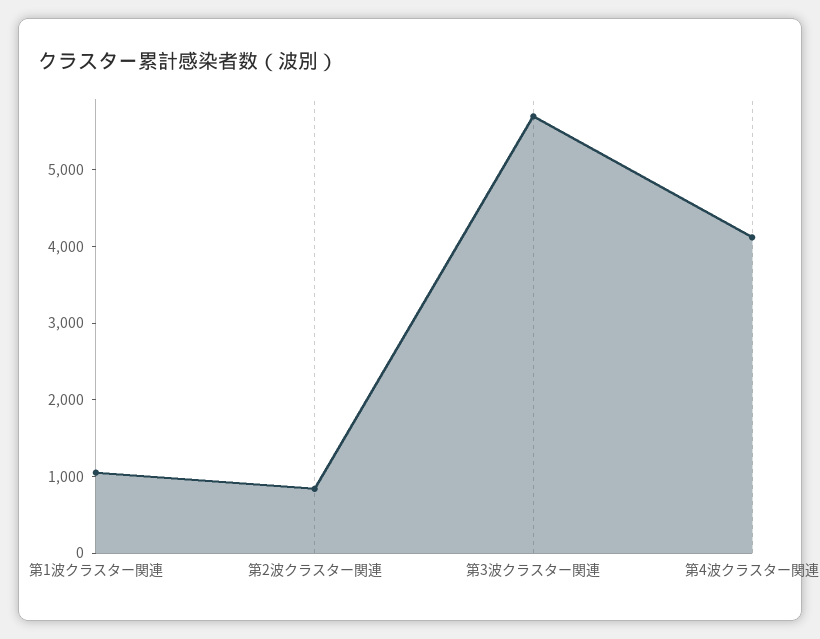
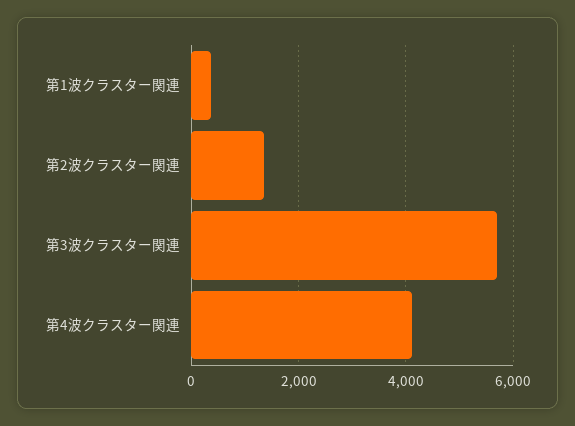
第1波クラスター関連: 1000 -> 400
第2波クラスター関連: 800 -> 1400

